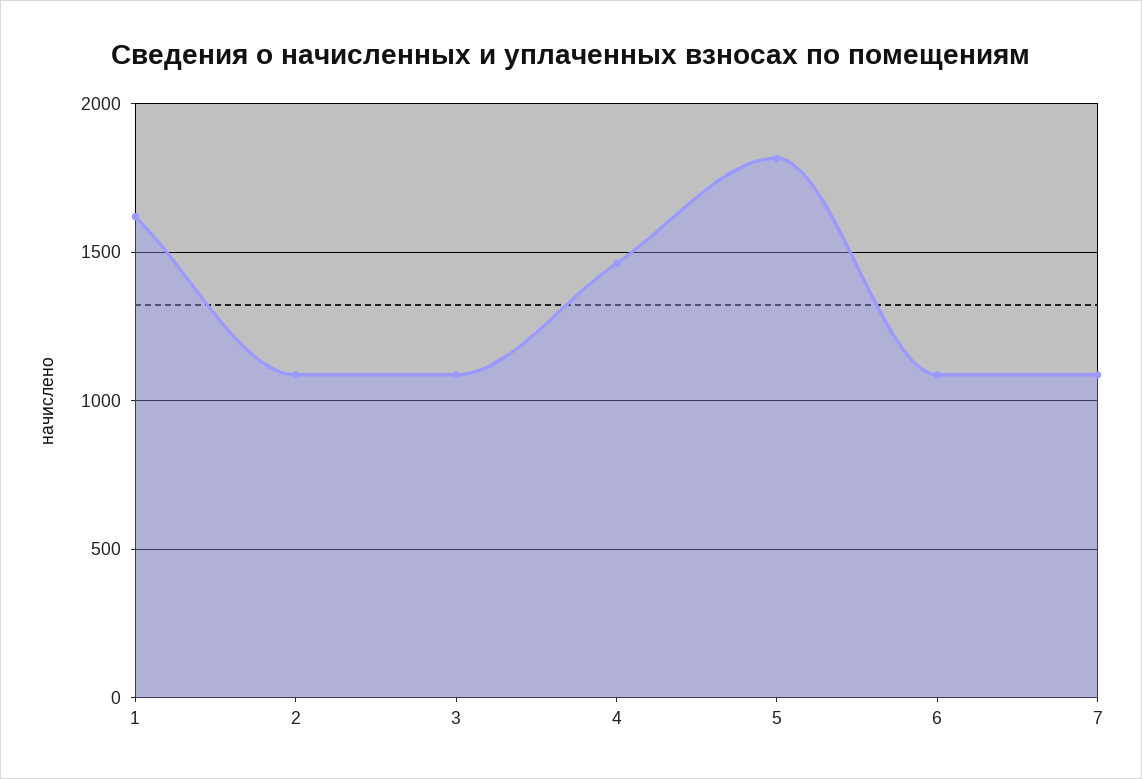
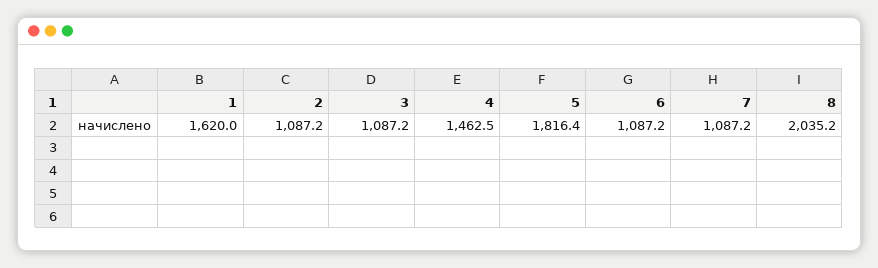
8: none -> 2035.2

